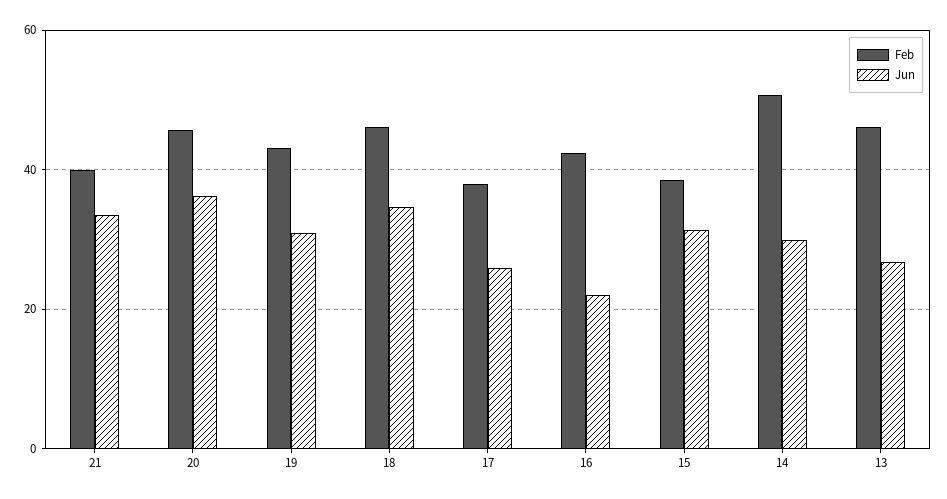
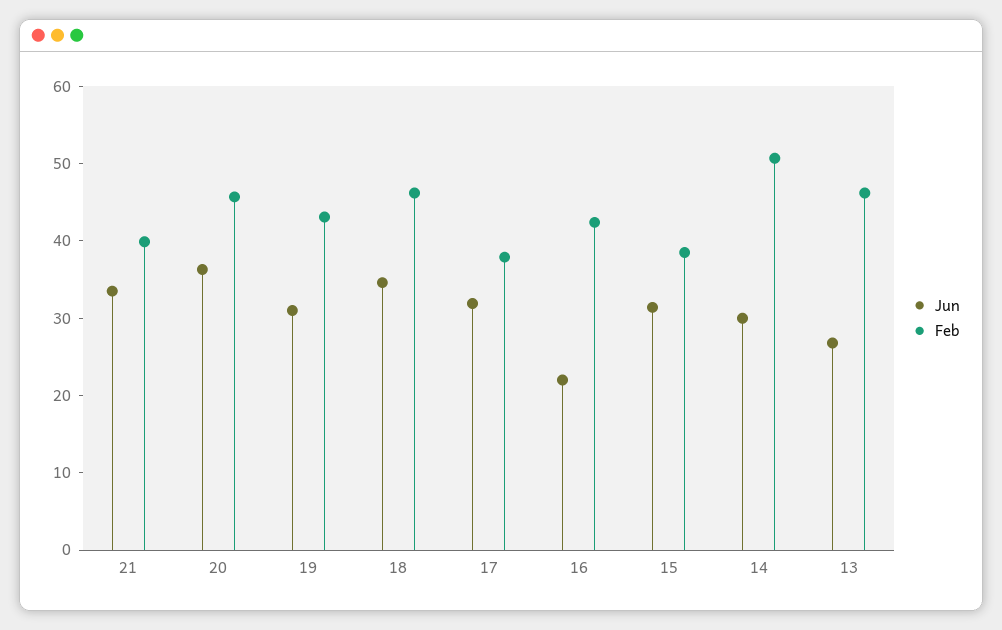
Jun, 17: 26 -> 32

